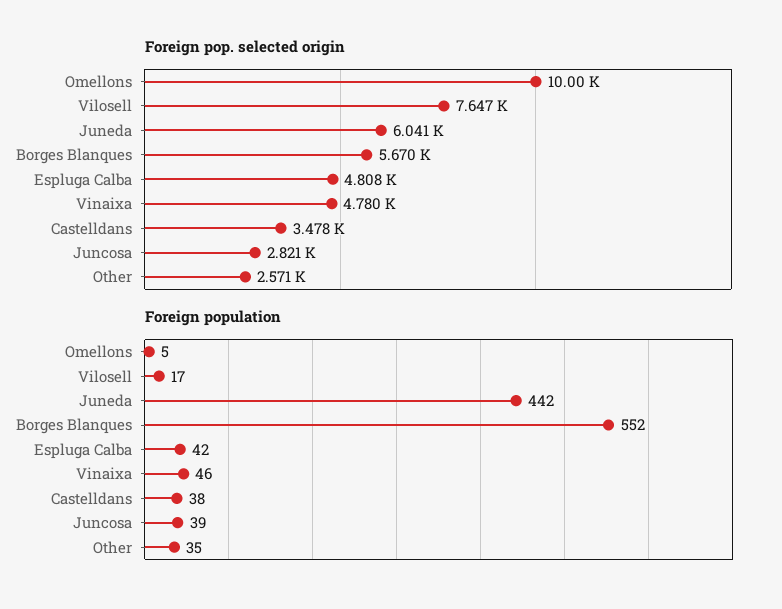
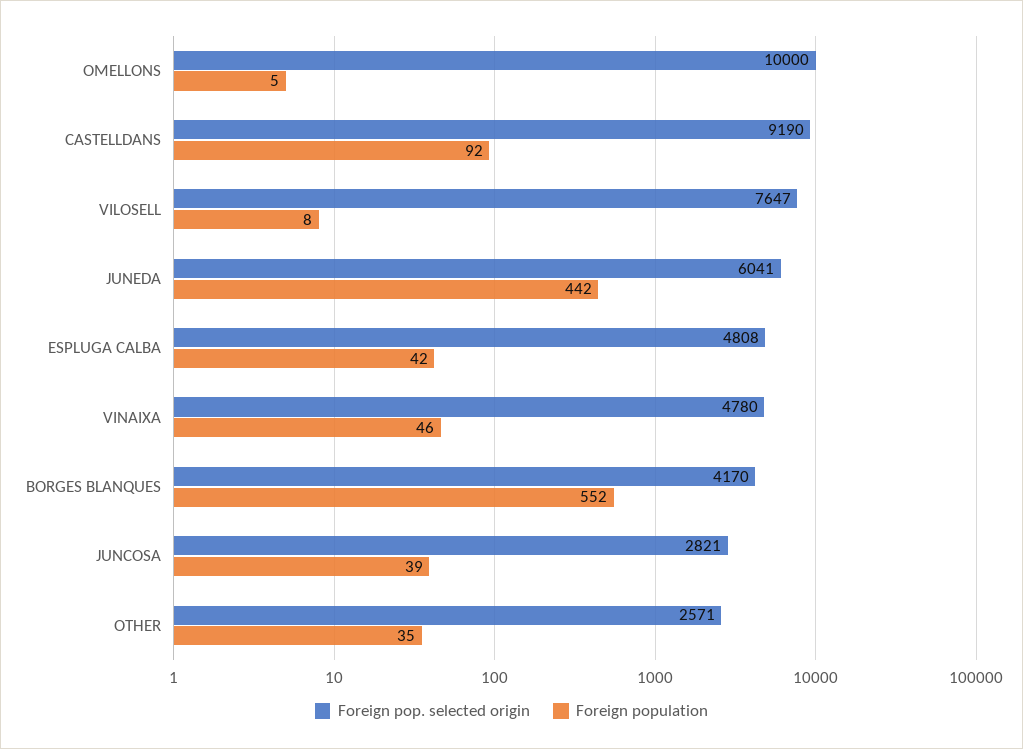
Foreign pop. selected origin, Borges Blanques: 5670 -> 4170
Foreign pop. selected origin, Castelldans: 3478 -> 9190
Foreign population, Vilosell: 17 -> 8
Foreign population, Castelldans: 38 -> 92

